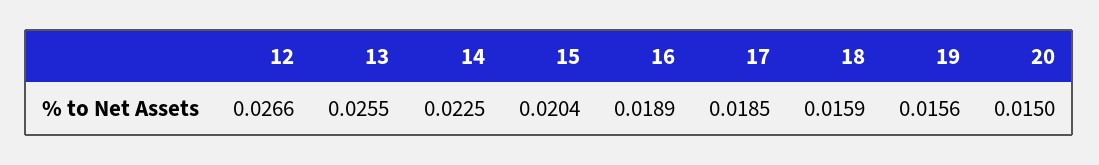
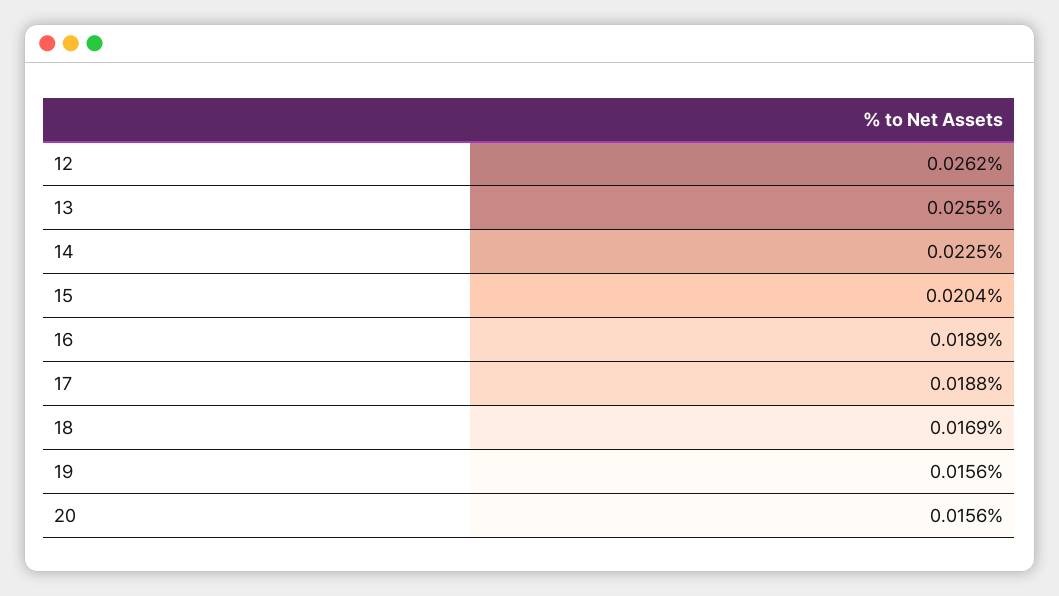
12: 0.0266 -> 0.0262
17: 0.0185 -> 0.0188
18: 0.0159 -> 0.0169
20: 0.015 -> 0.0156

